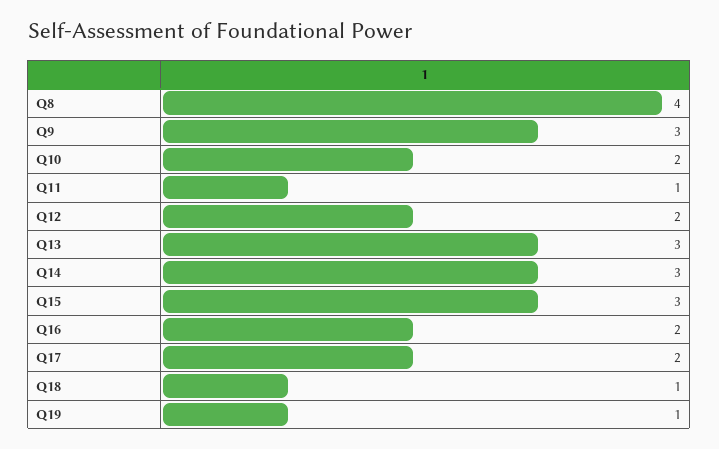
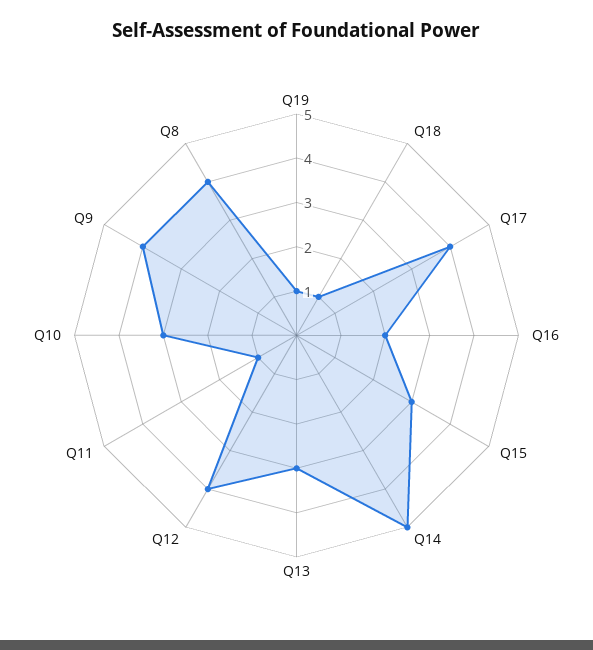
Q9: 3 -> 4
Q10: 2 -> 3
Q12: 2 -> 4
Q14: 3 -> 5
Q17: 2 -> 4

